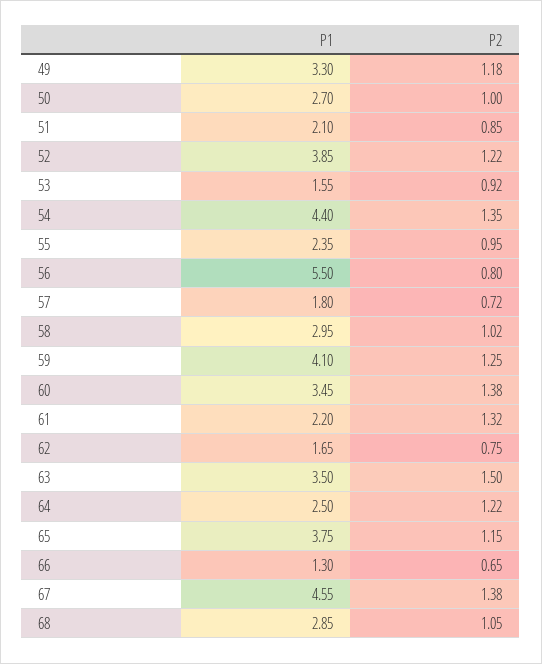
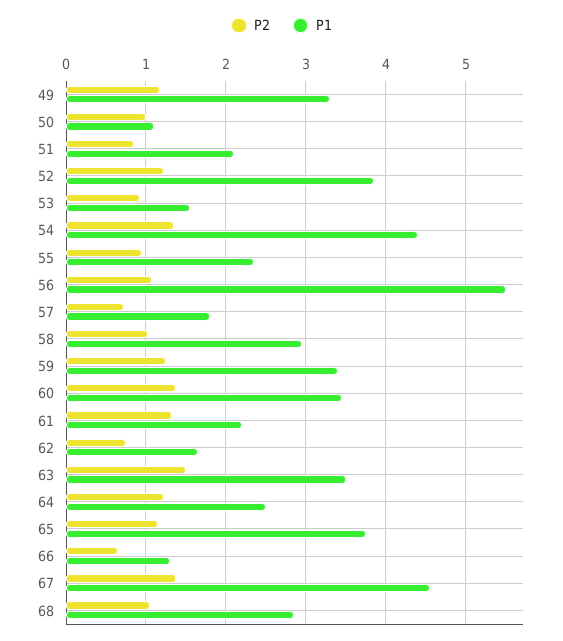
P1, 50: 2.7 -> 1.1
P2, 56: 0.8 -> 1.1
P1, 59: 4.1 -> 3.4

